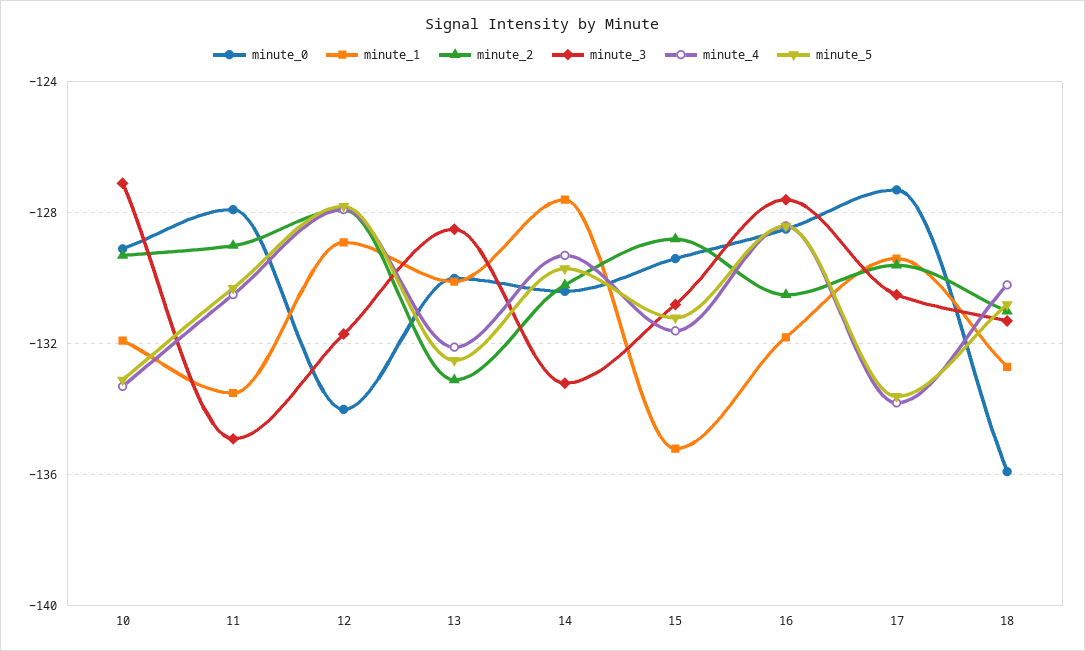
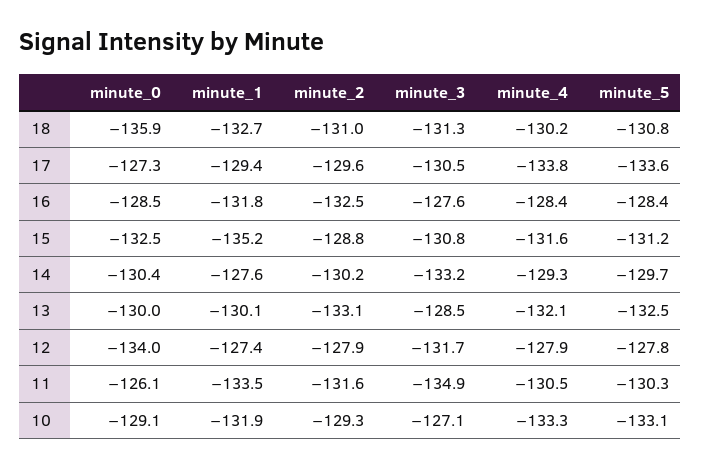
minute_0, 11: -128 -> -126.1
minute_2, 11: -129 -> -131.6
minute_1, 12: -129 -> -127.4
minute_0, 15: -129.5 -> -132.5
minute_2, 16: -130.5 -> -132.5

